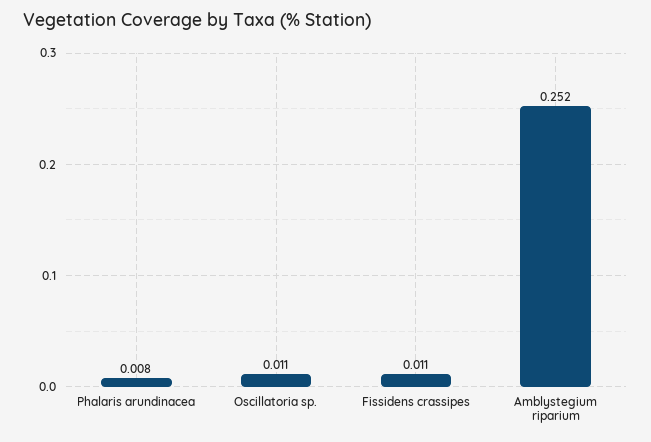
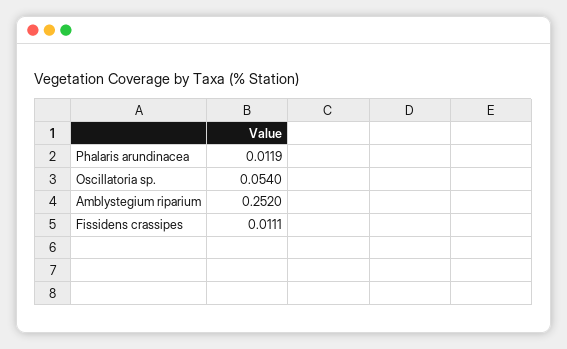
Phalaris arundinacea: 0.008 -> 0.0119
Oscillatoria sp.: 0.011 -> 0.054

